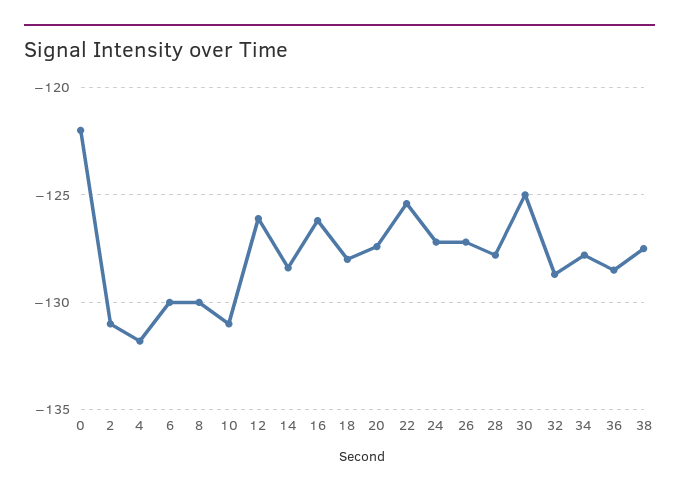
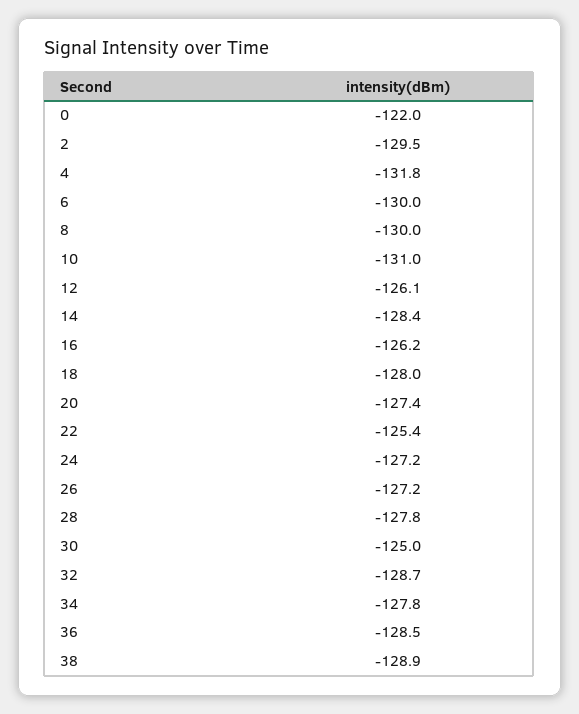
2: -131 -> -129.5
38: -127.5 -> -128.9

